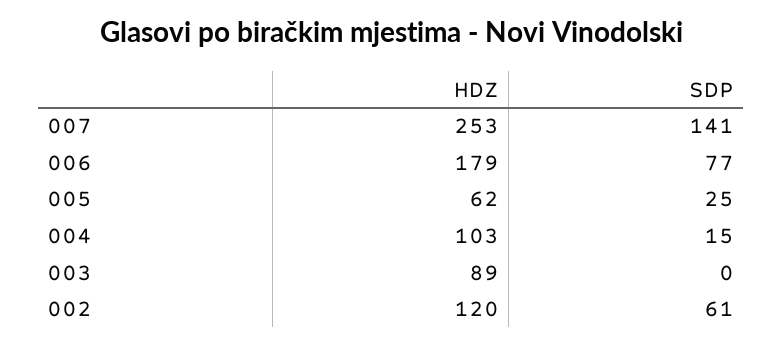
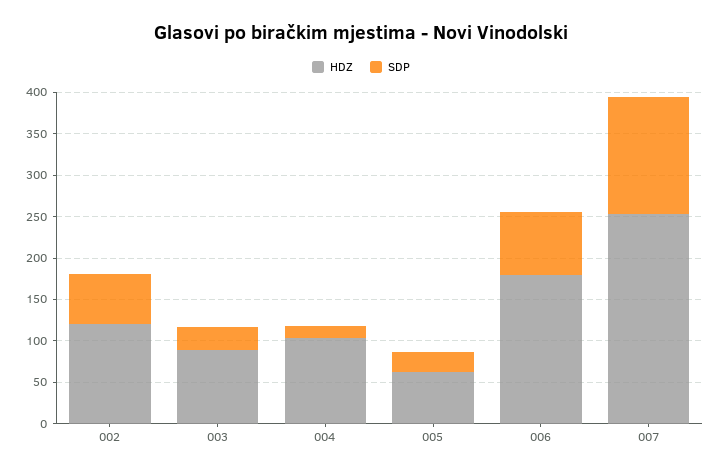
SDP, 003: 0 -> 30

